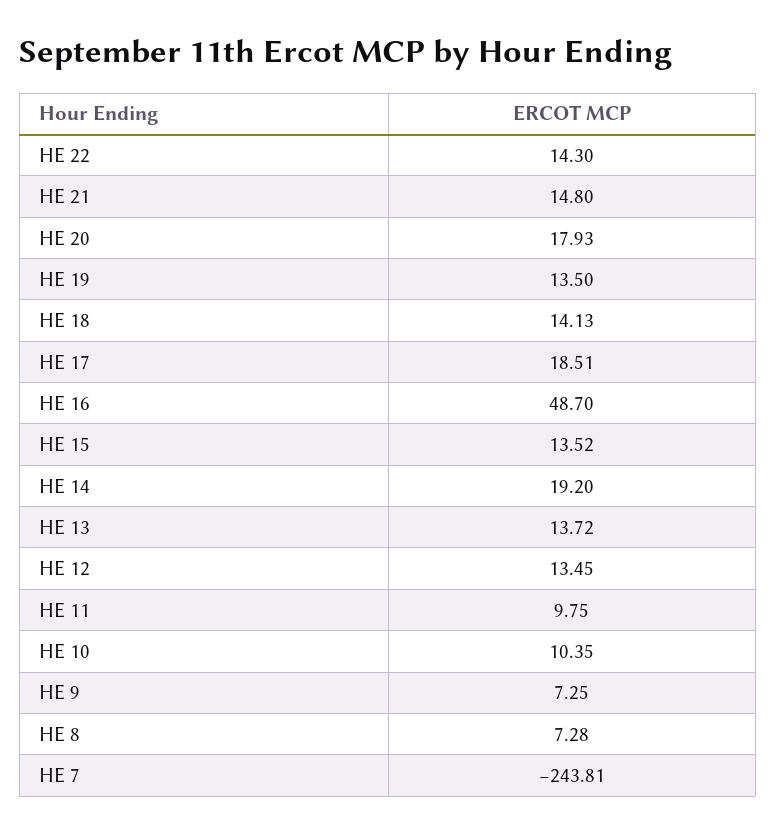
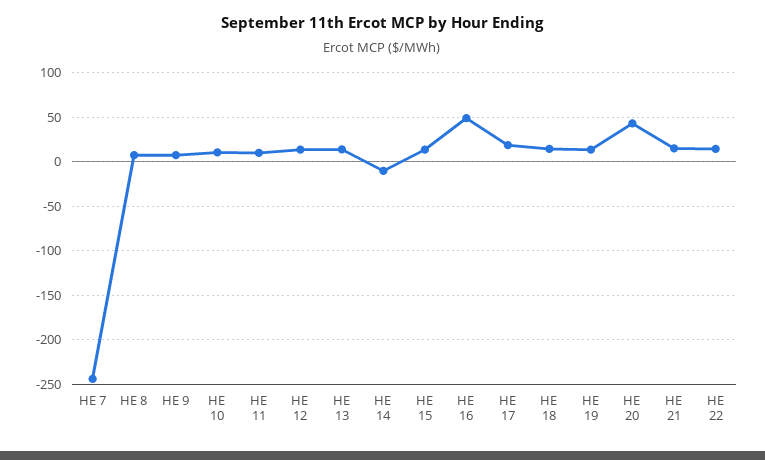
HE 20: 17.93 -> 40
HE 14: 19.2 -> -10

